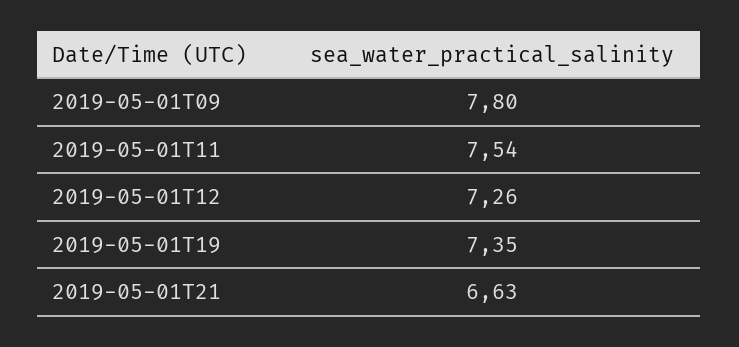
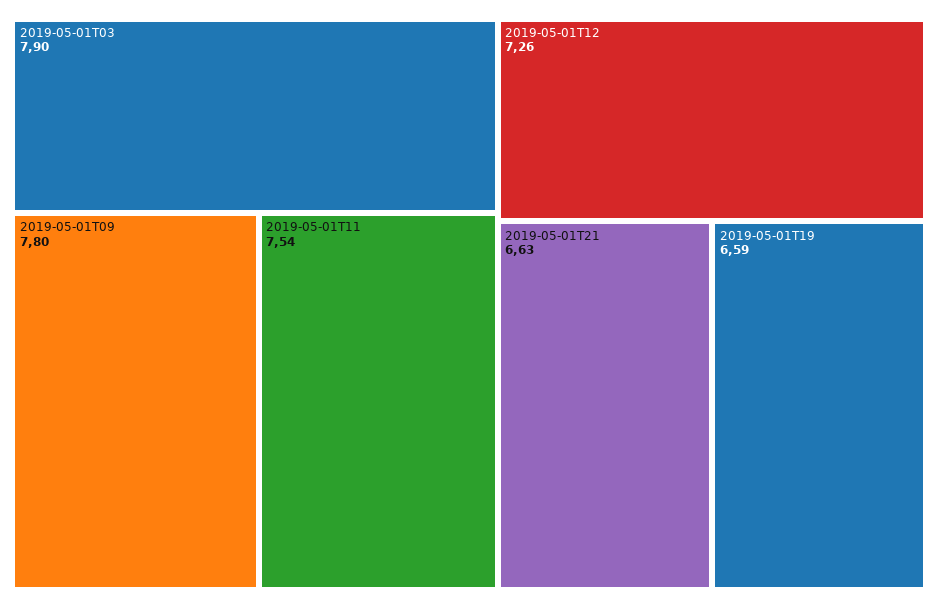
2019-05-01T19: 7.35 -> 6.59
2019-05-01T03: none -> 7.9

